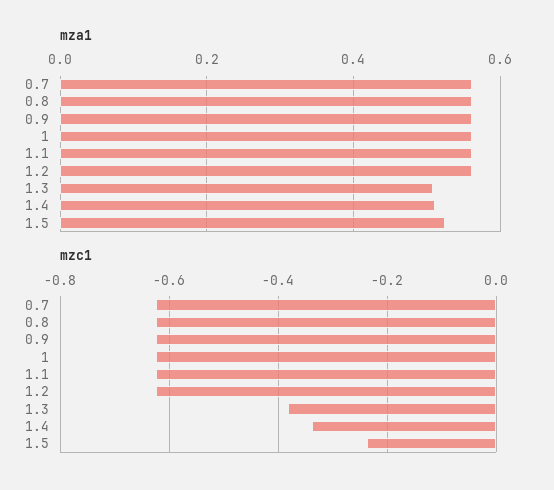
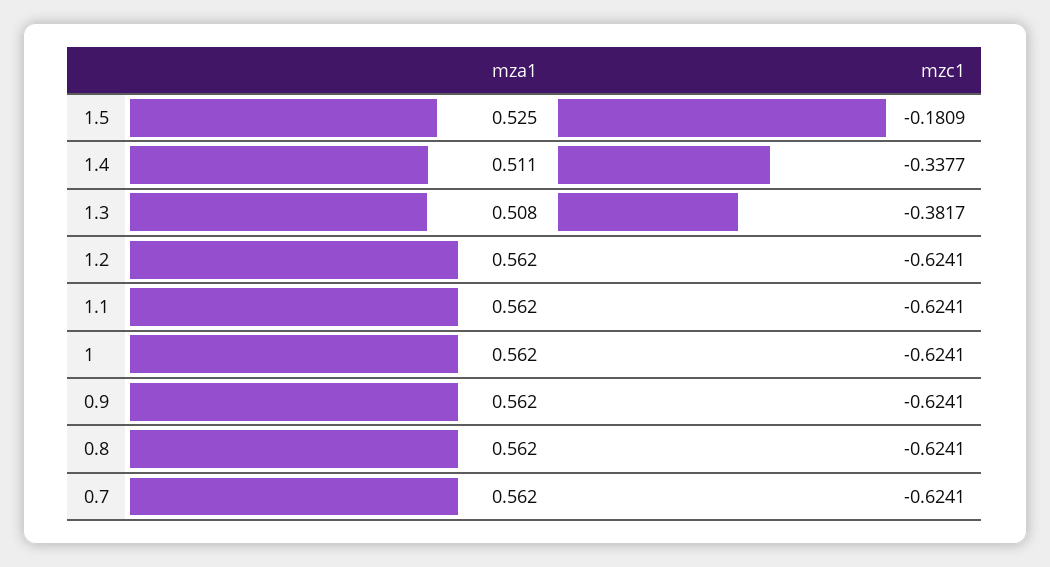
mzc1, 1.5: -0.24 -> -0.1809

